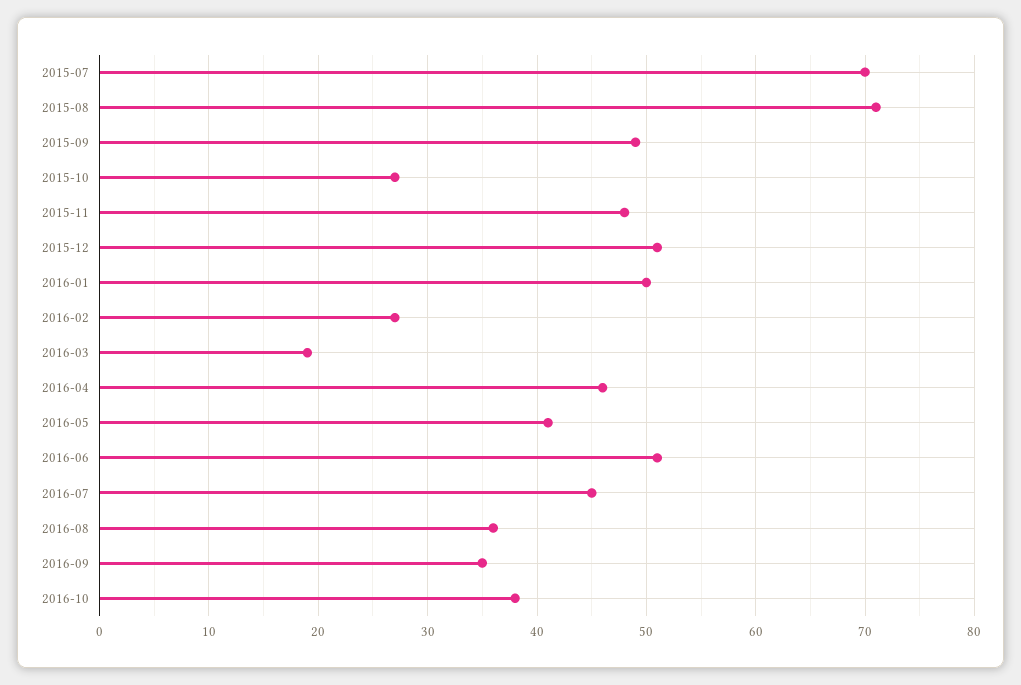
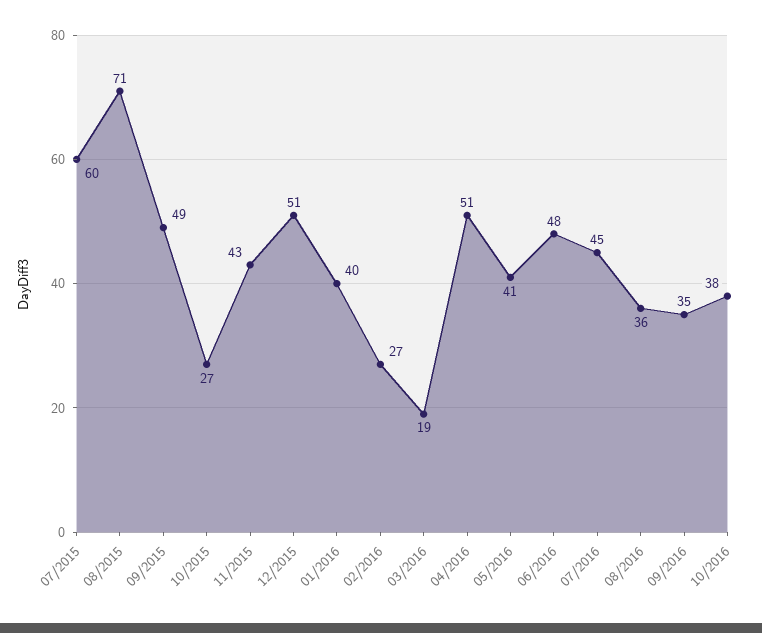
2015-07: 70 -> 60
2015-11: 48 -> 43
2016-01: 50 -> 40
2016-04: 46 -> 51
2016-06: 51 -> 48

